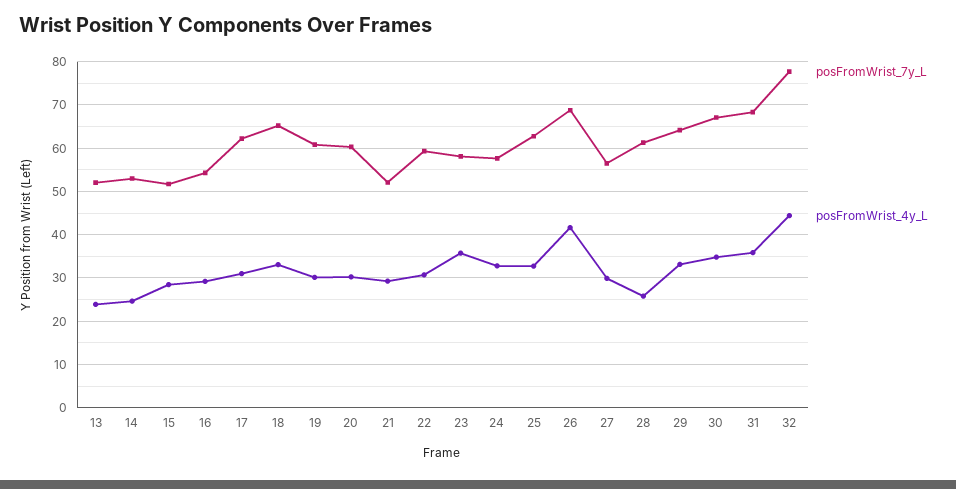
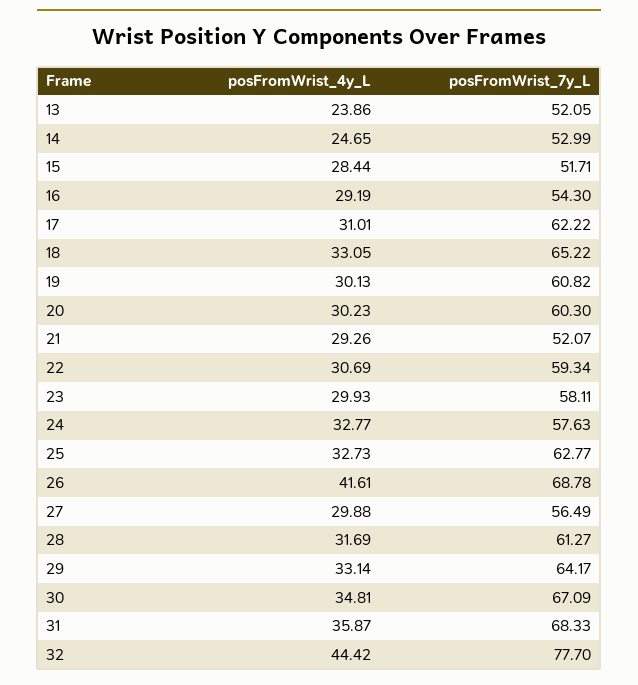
posFromWrist_4y_L, 23: 36 -> 29.93
posFromWrist_4y_L, 28: 26 -> 31.69

